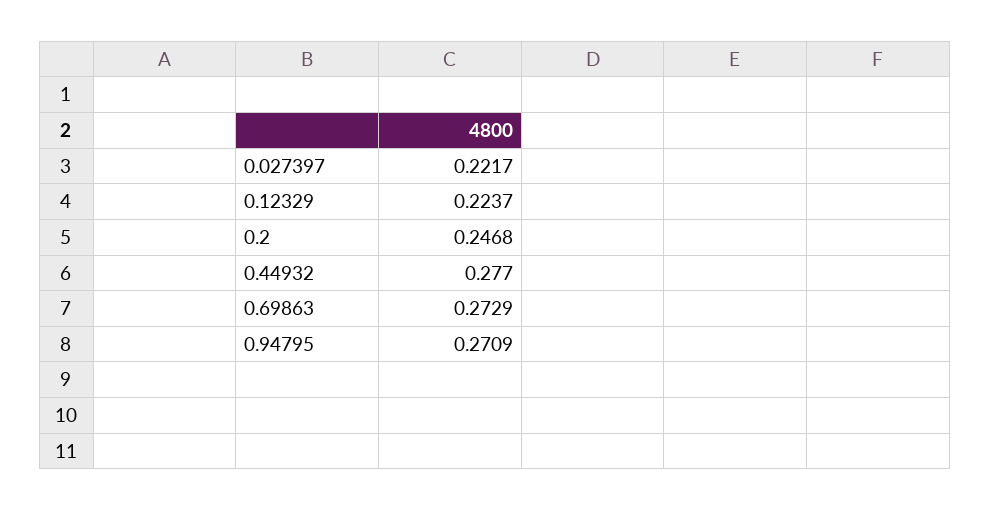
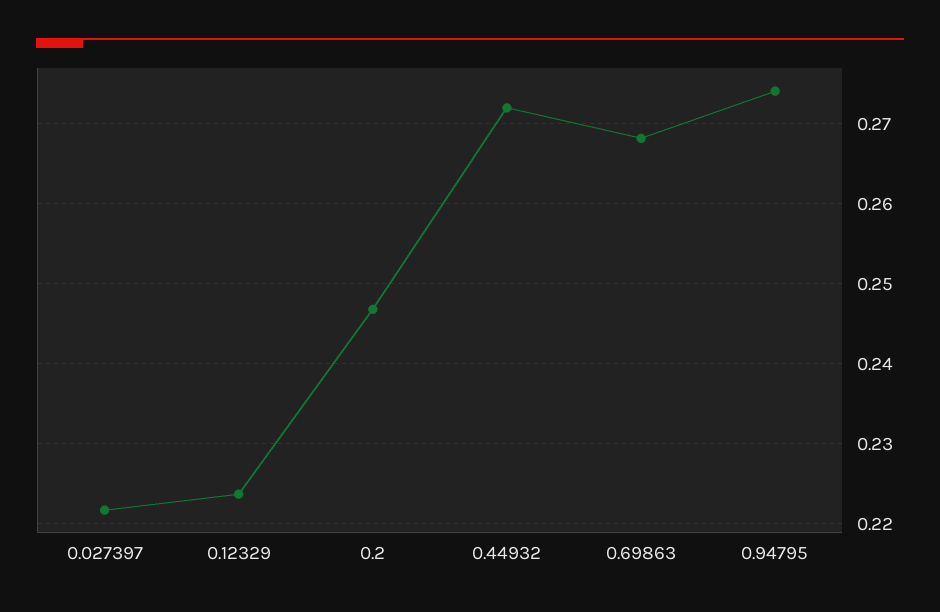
0.44932: 0.277 -> 0.272
0.69863: 0.2729 -> 0.268
0.94795: 0.2709 -> 0.274

